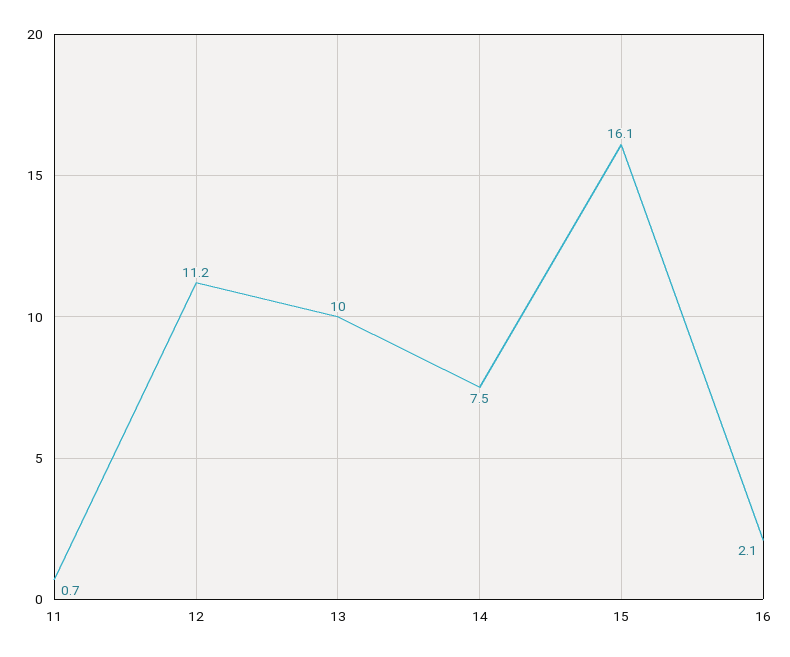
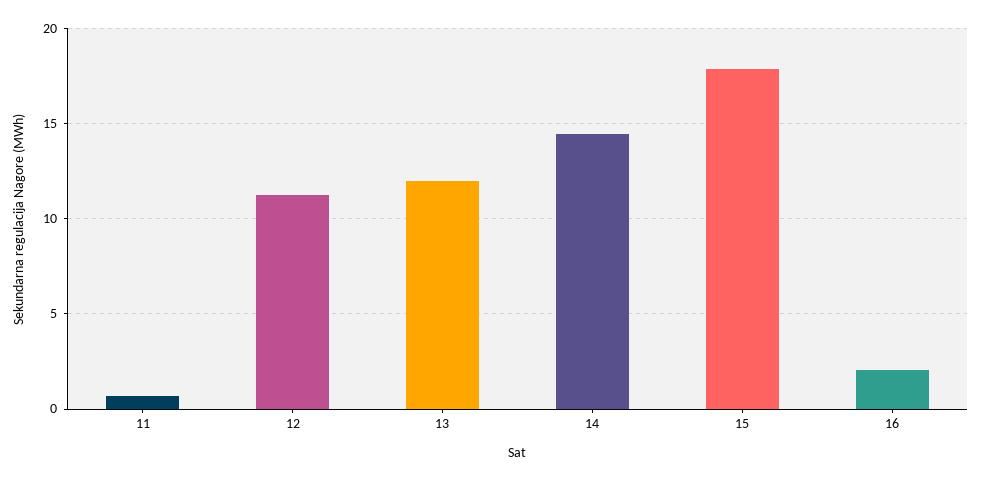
13: 10 -> 12
14: 7.5 -> 14.5
15: 16.1 -> 18

